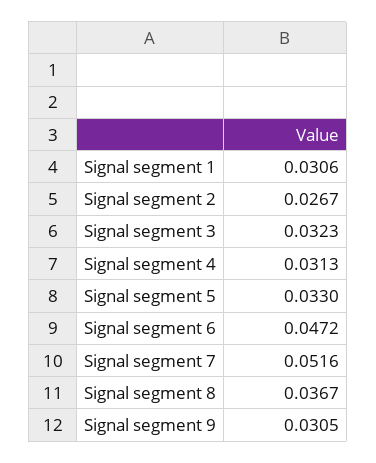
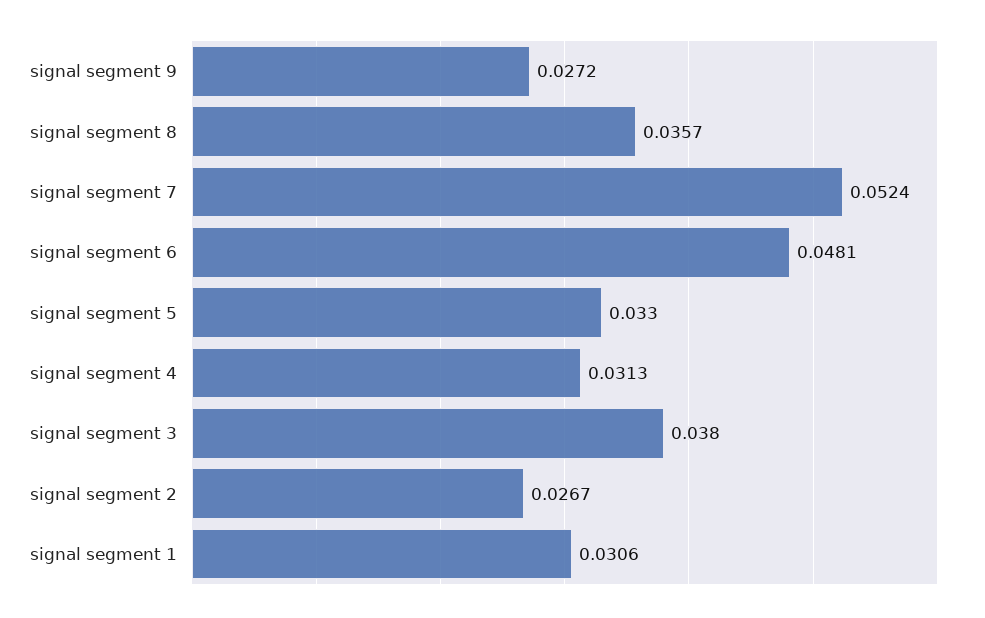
Signal segment 3: 0.0323 -> 0.038
Signal segment 6: 0.0472 -> 0.0481
Signal segment 7: 0.0516 -> 0.0524
Signal segment 8: 0.0367 -> 0.0357
Signal segment 9: 0.0305 -> 0.0272

